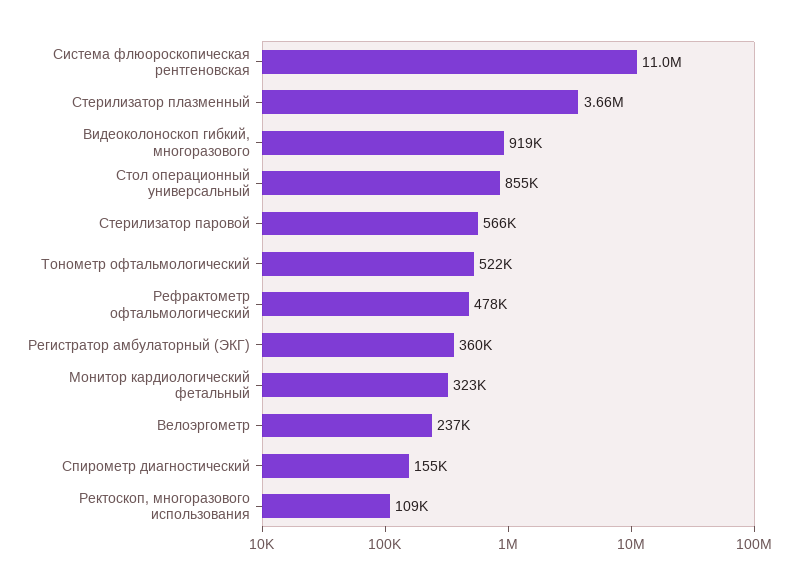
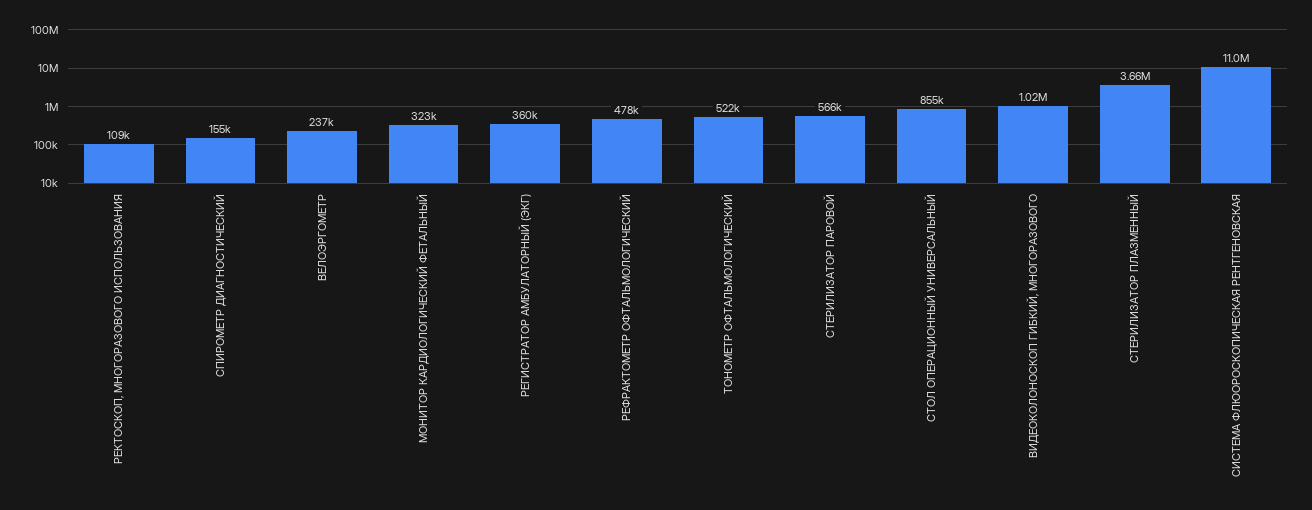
Видеоколоноскоп гибкий, многоразового: 919000 -> 1020000

